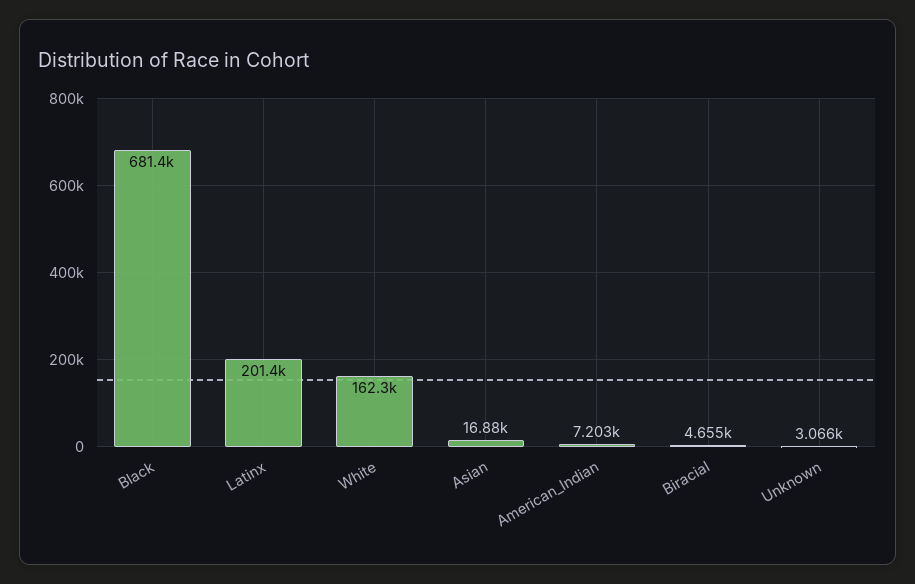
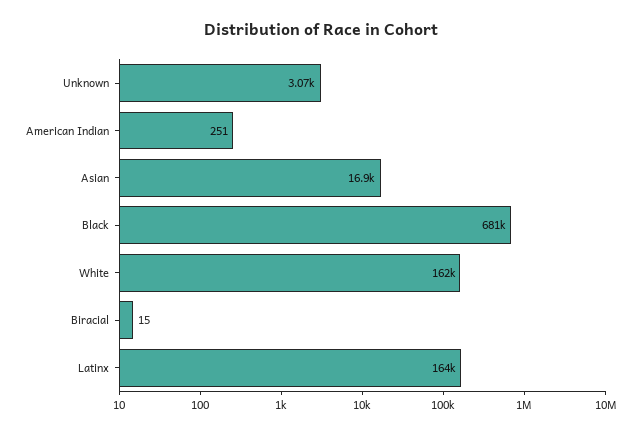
Latinx: 201400 -> 164000
American_Indian: 7203 -> 251
Biracial: 4655 -> 15

